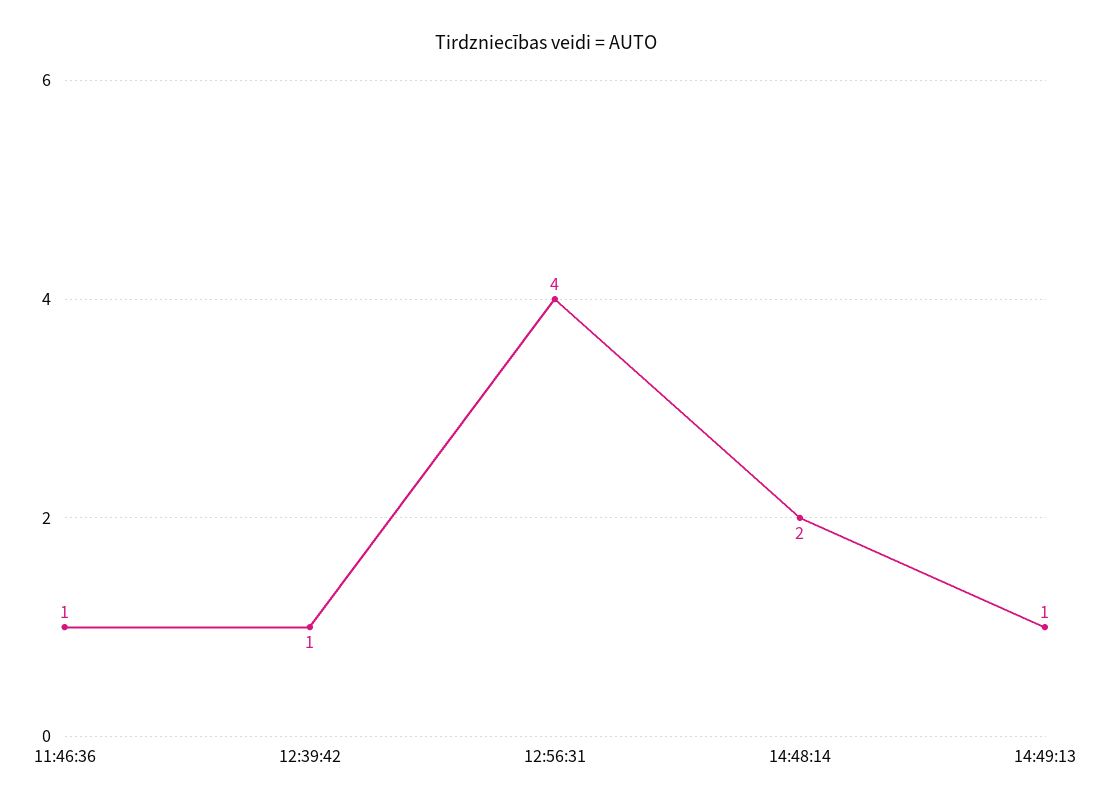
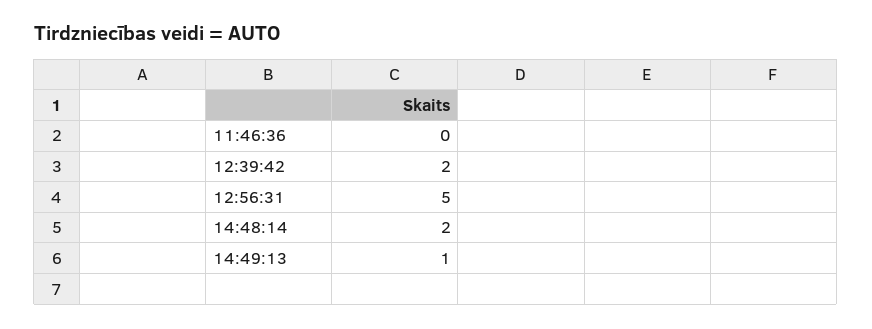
11:46:36: 1 -> 0
12:39:42: 1 -> 2
12:56:31: 4 -> 5

